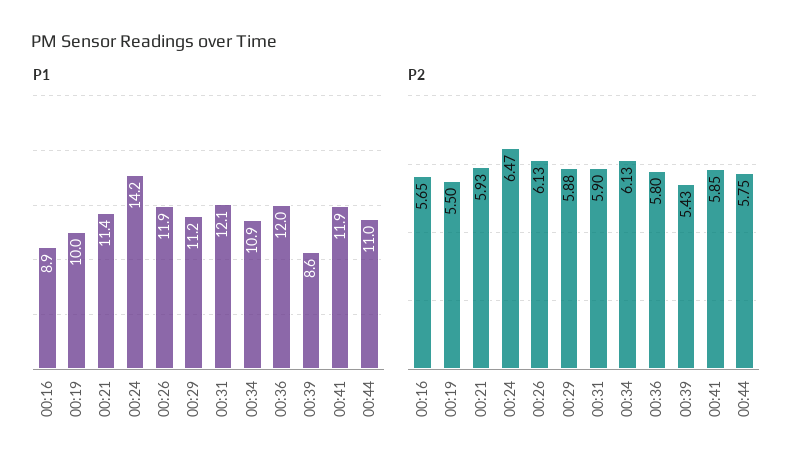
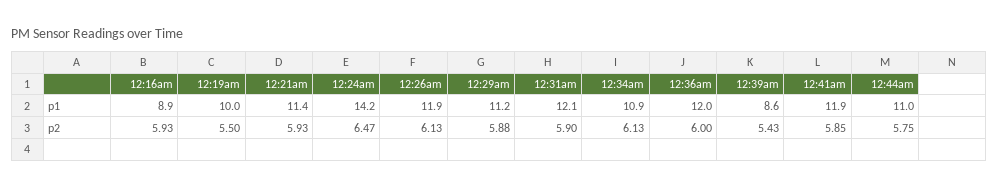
P2, 00:16: 5.65 -> 5.93
P2, 00:36: 5.8 -> 6

